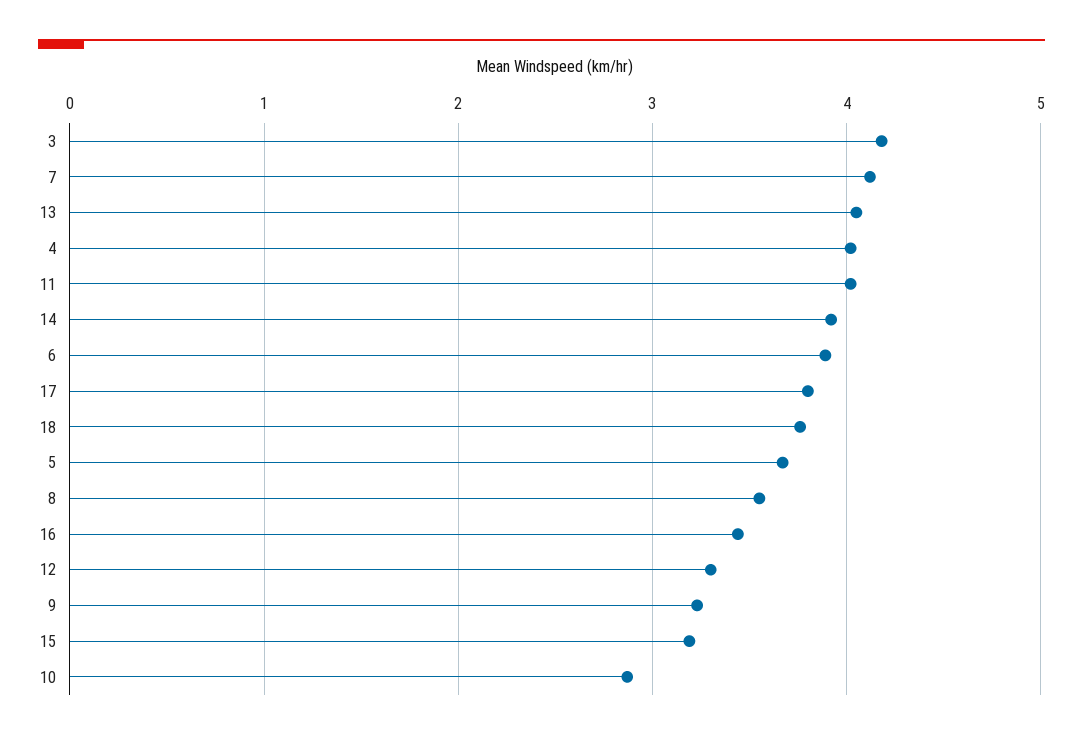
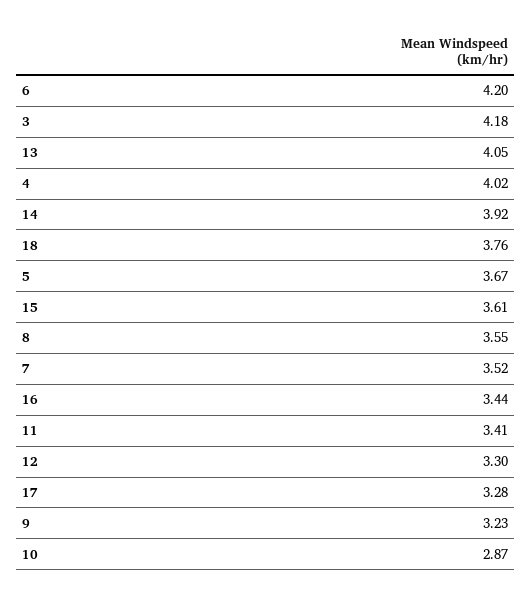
7: 4.1 -> 3.52
11: 4 -> 3.41
6: 3.9 -> 4.2
17: 3.8 -> 3.28
15: 3.2 -> 3.61

